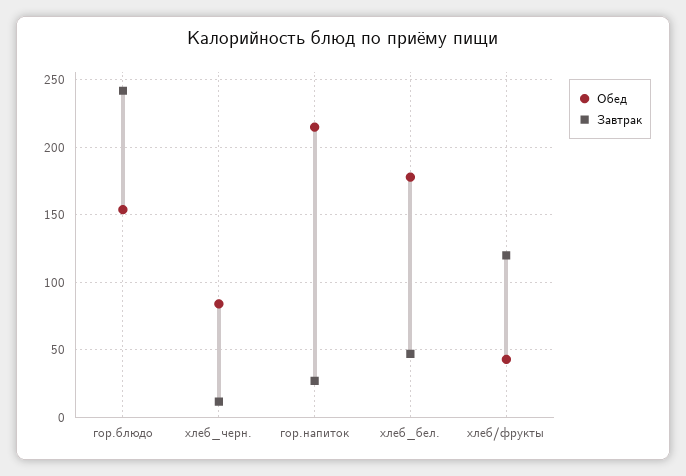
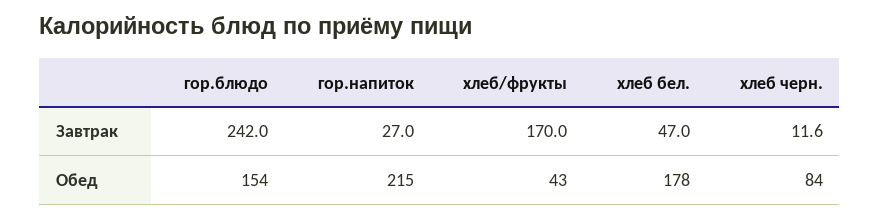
Завтрак, хлеб/фрукты: 120 -> 170

